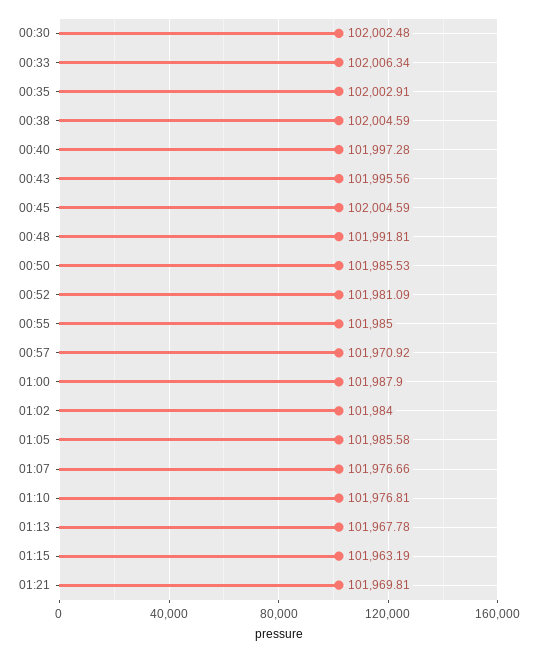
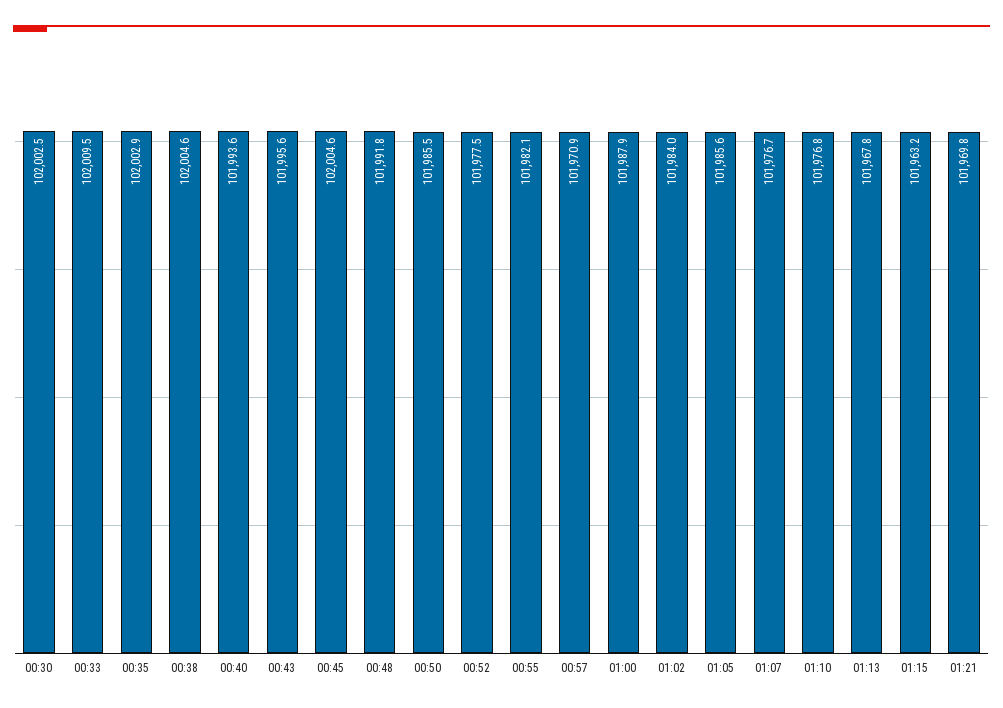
00:33: 102006.34 -> 102009.5
00:40: 101997.28 -> 101993.6
00:52: 101981.09 -> 101977.5
00:55: 101985 -> 101982.1

